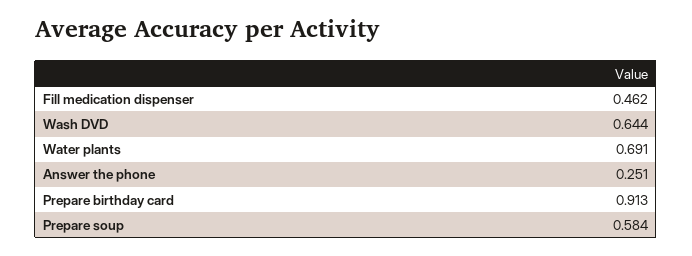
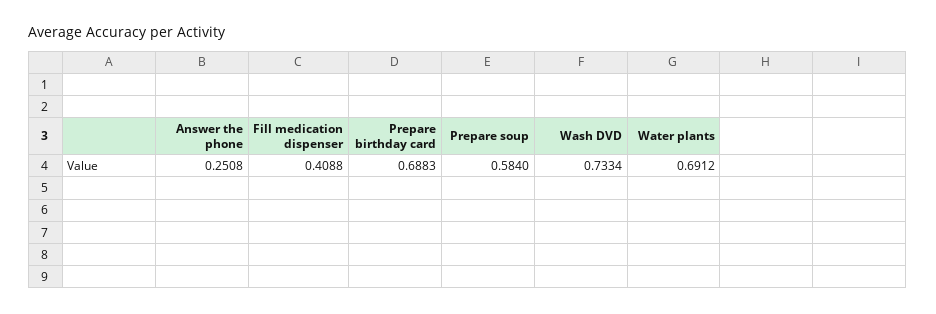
Fill medication dispenser: 0.462 -> 0.4088
Wash DVD: 0.644 -> 0.7334
Prepare birthday card: 0.913 -> 0.6883

